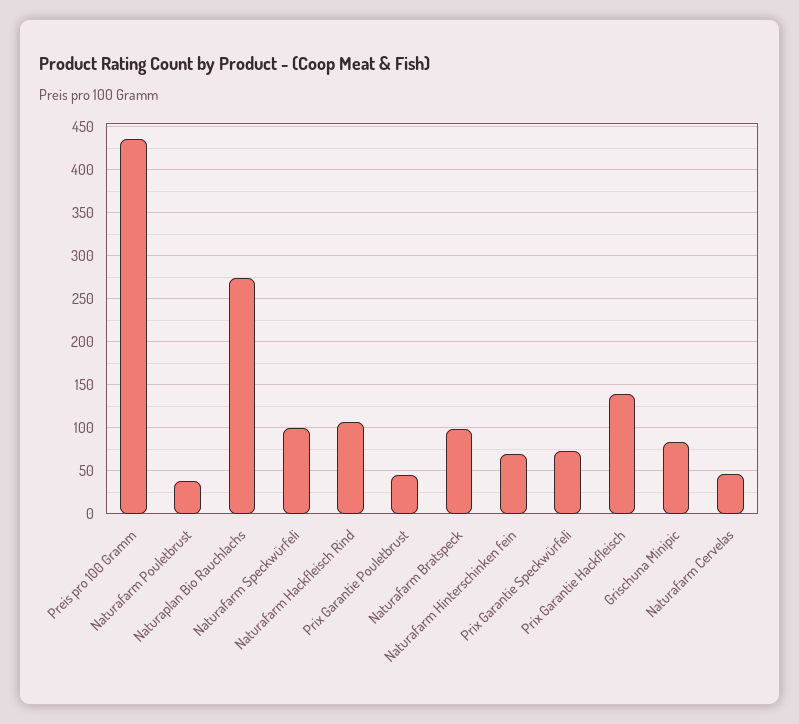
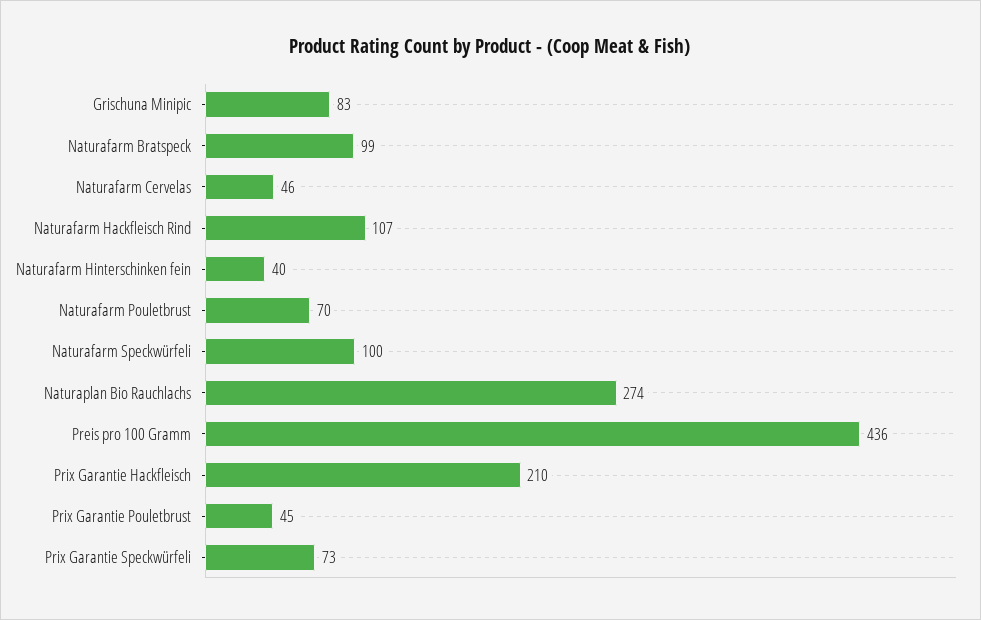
Naturafarm Pouletbrust: 40 -> 70
Naturafarm Hinterschinken fein: 70 -> 40
Prix Garantie Hackfleisch: 140 -> 210

